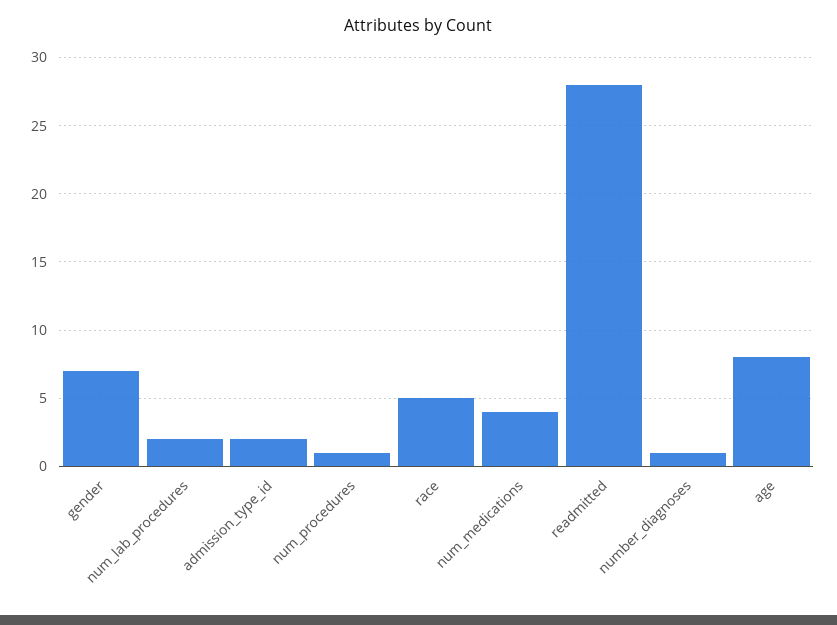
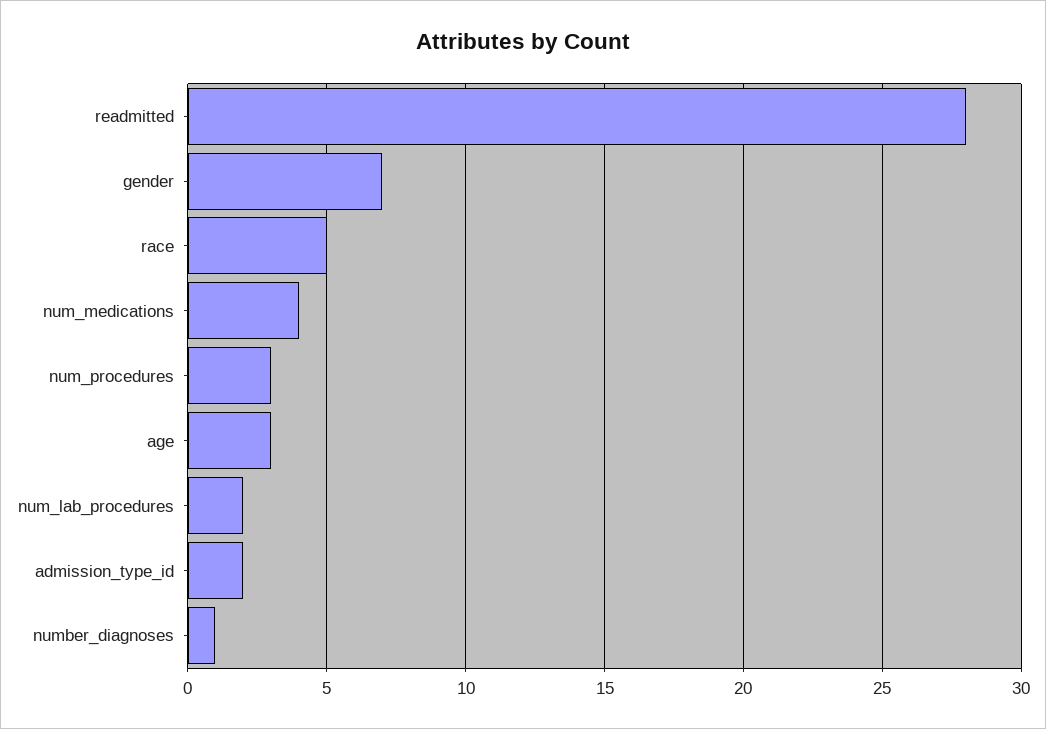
num_procedures: 1 -> 3
age: 8 -> 3

